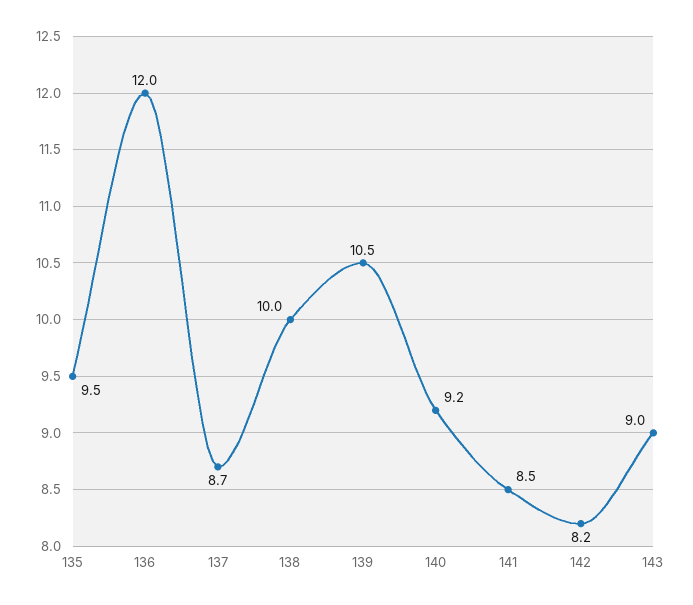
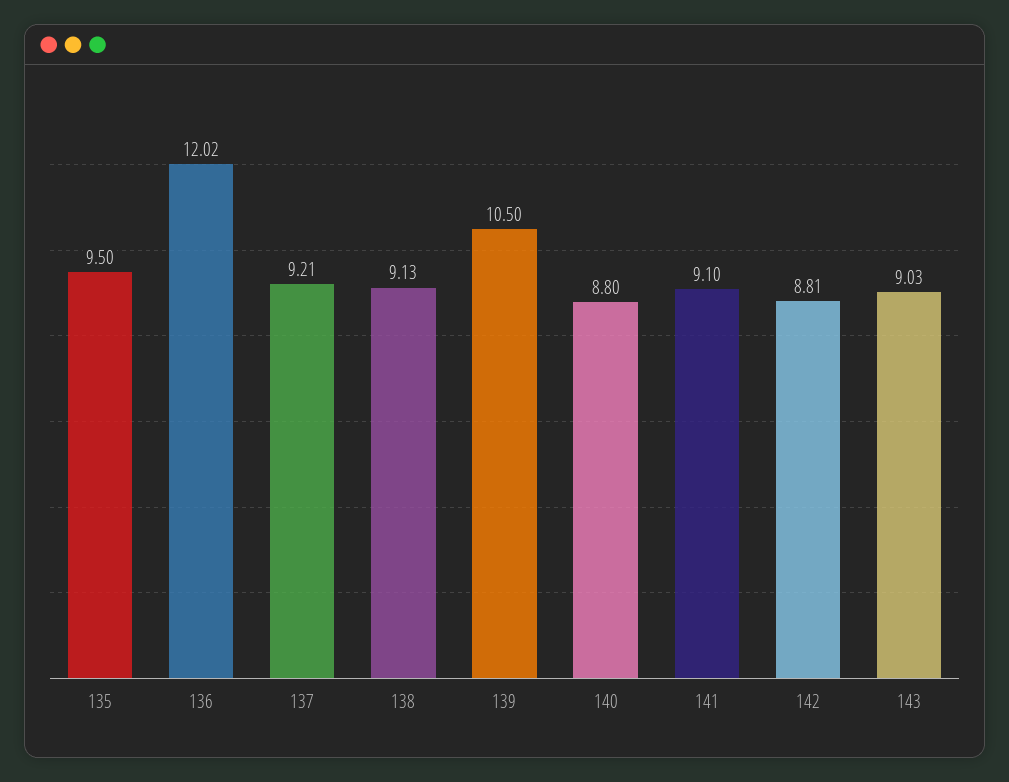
137: 8.7 -> 9.21
138: 10 -> 9.13
140: 9.2 -> 8.8
141: 8.5 -> 9.1
142: 8.2 -> 8.81

